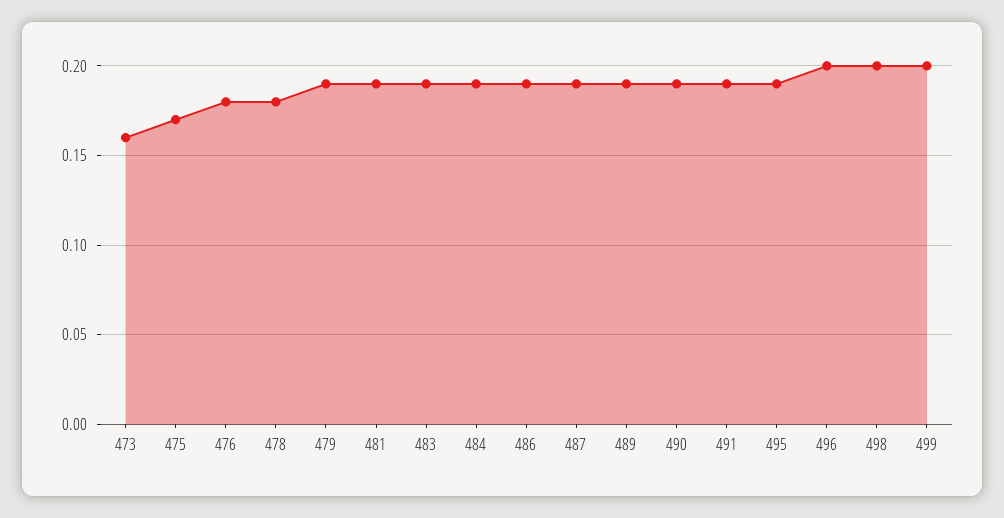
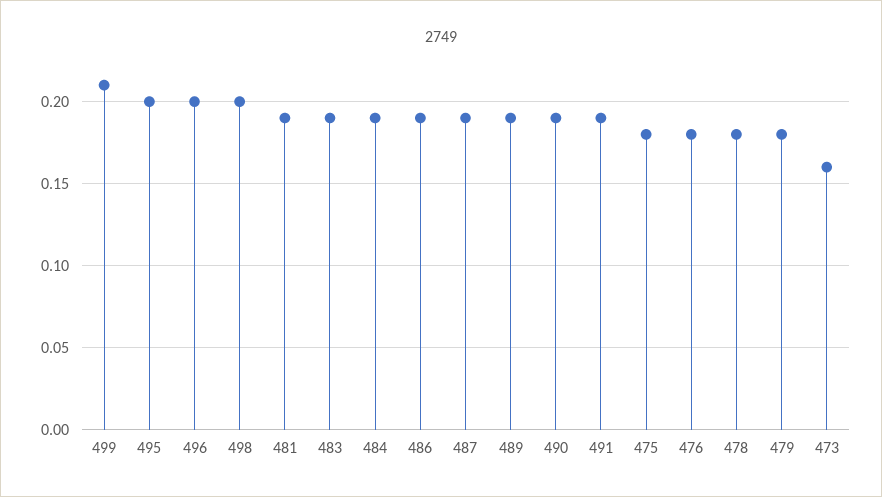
475: 0.17 -> 0.18
479: 0.19 -> 0.18
495: 0.19 -> 0.2
499: 0.2 -> 0.21

